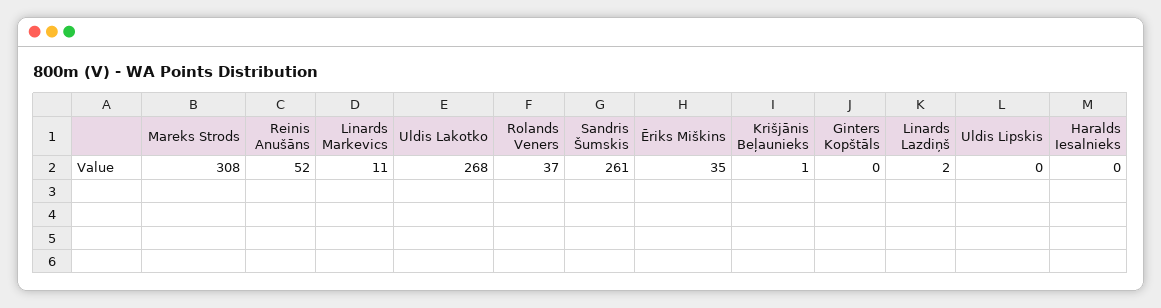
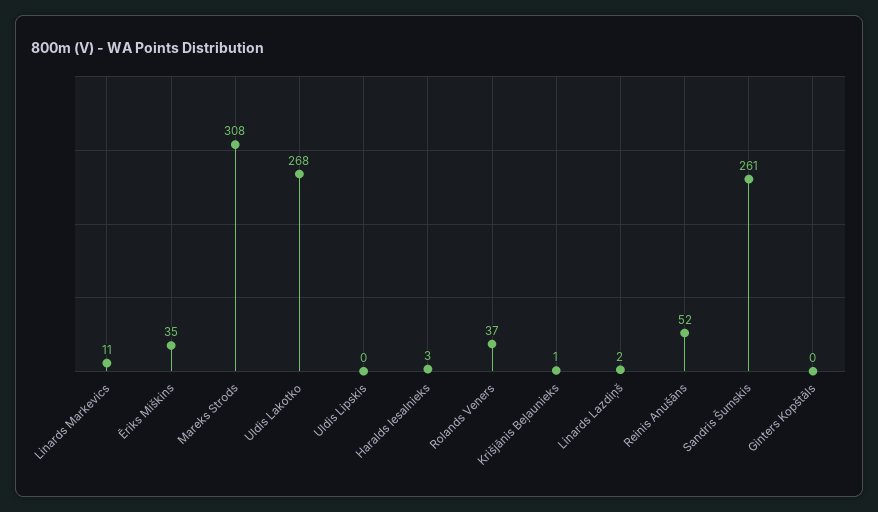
Haralds Iesalnieks: 0 -> 3

